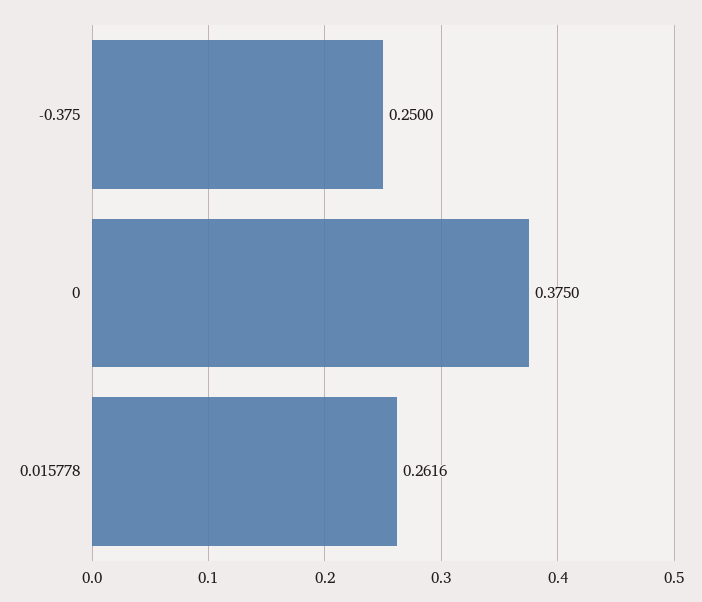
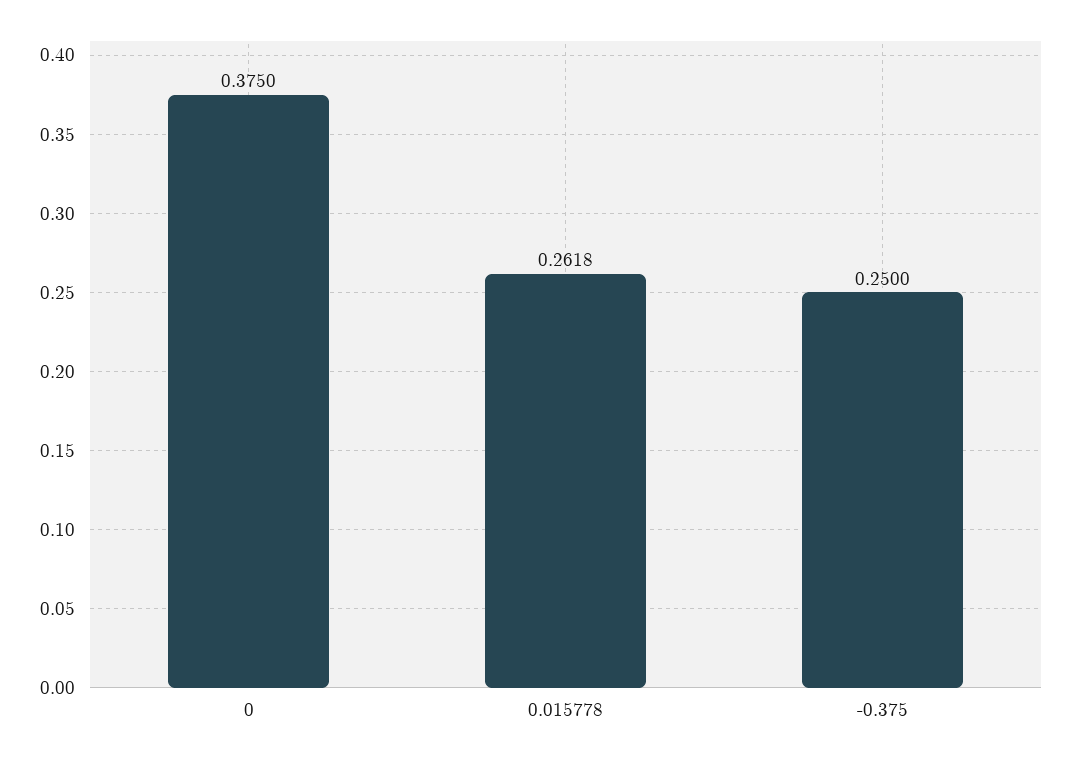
0.015778: 0.2616 -> 0.2618

